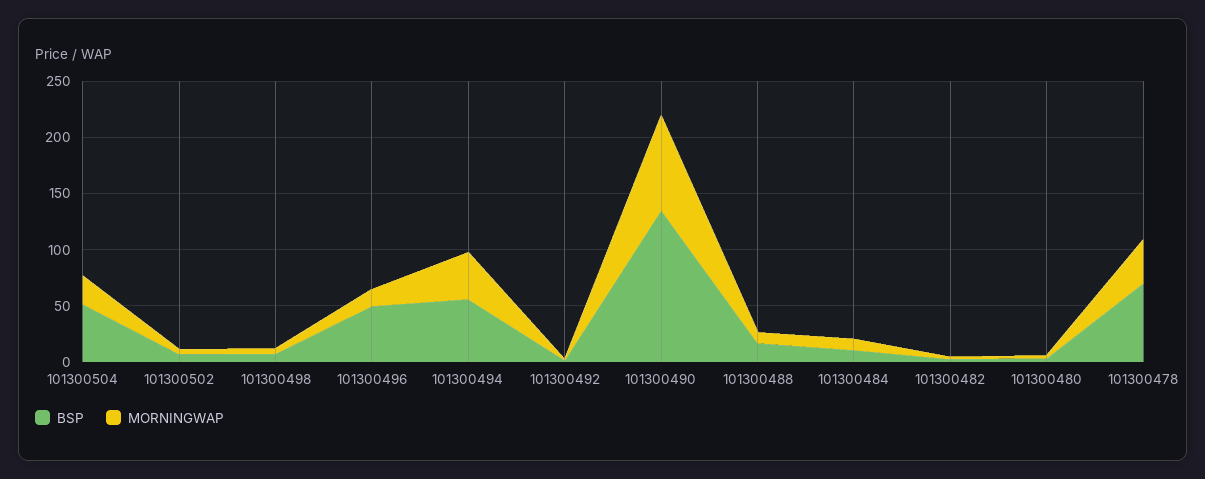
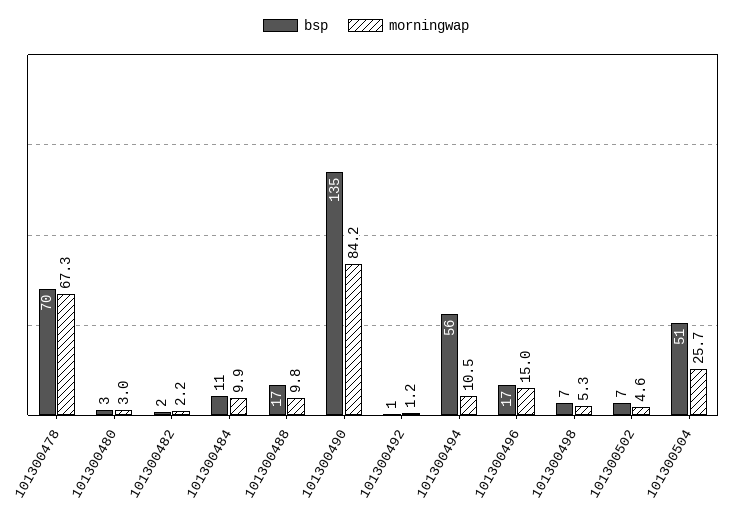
BSP, 101300496: 50 -> 17
MORNINGWAP, 101300494: 40 -> 10.5
MORNINGWAP, 101300478: 40 -> 67.3

